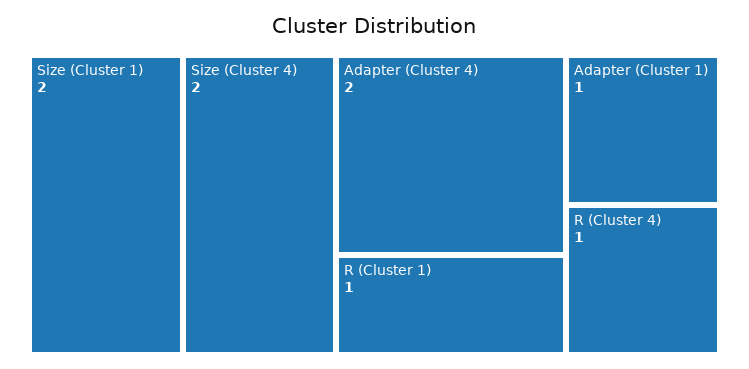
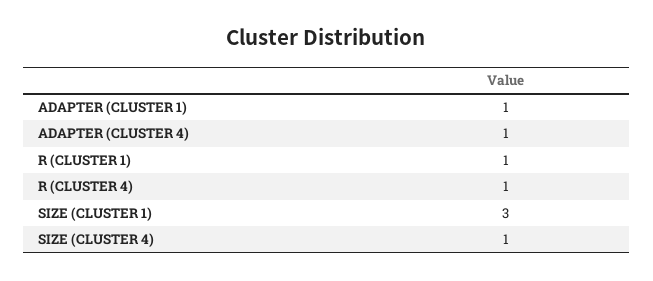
Size (Cluster 1): 2 -> 3
Size (Cluster 4): 2 -> 1
Adapter (Cluster 4): 2 -> 1

